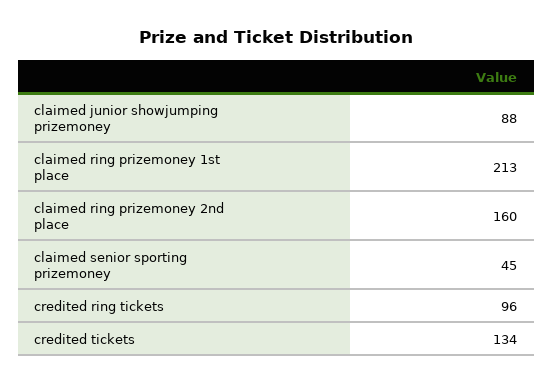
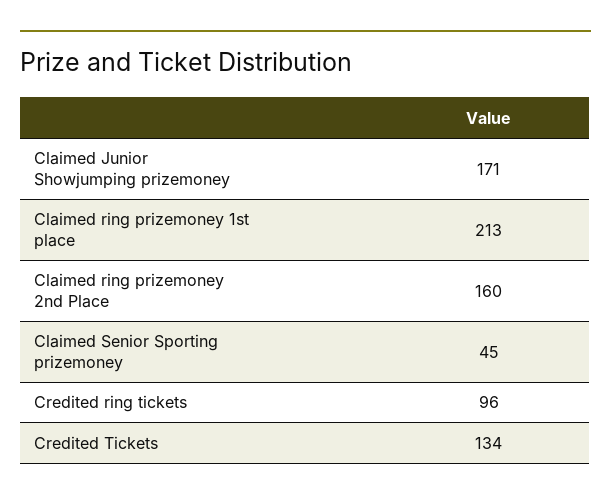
claimed junior showjumping prizemoney: 88 -> 171

